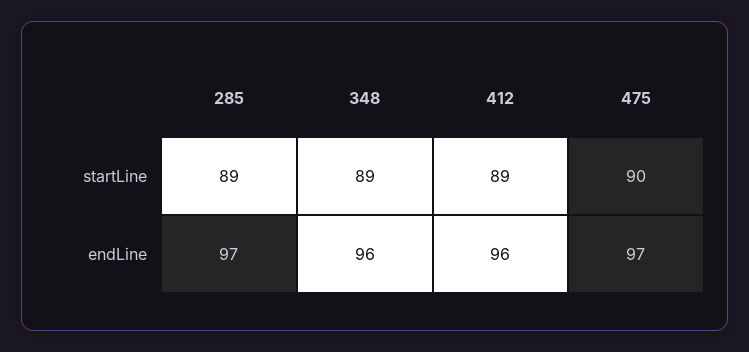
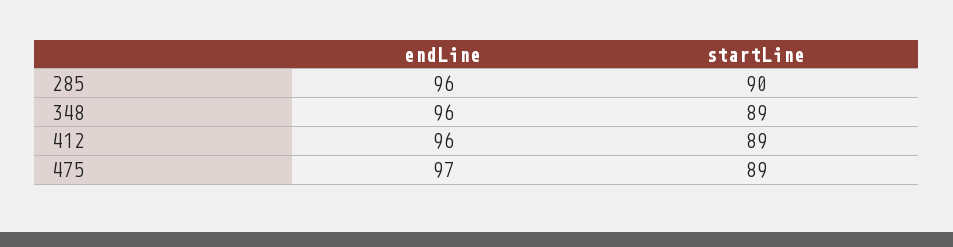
285, startLine: 89 -> 90
475, startLine: 90 -> 89
285, endLine: 97 -> 96

